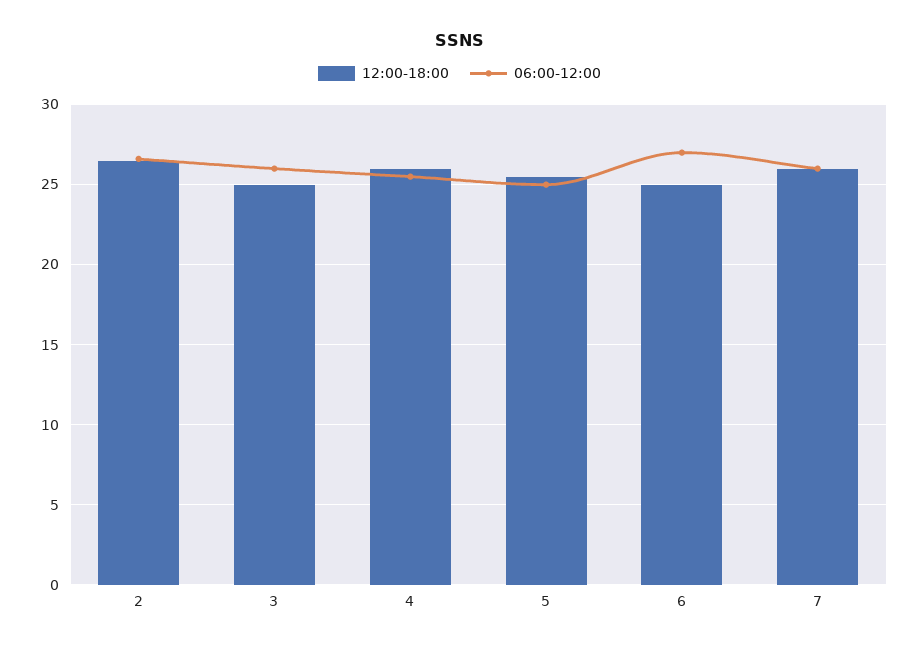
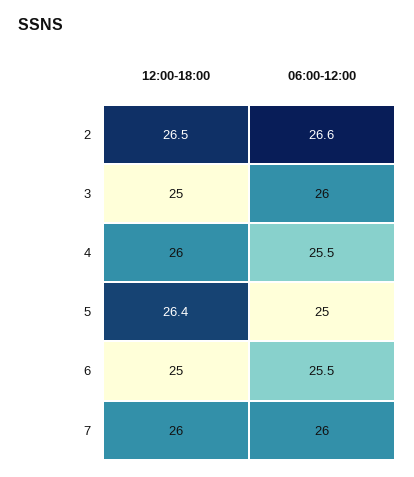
12:00-18:00, 5: 25.5 -> 26.4
06:00-12:00, 6: 27 -> 25.5

